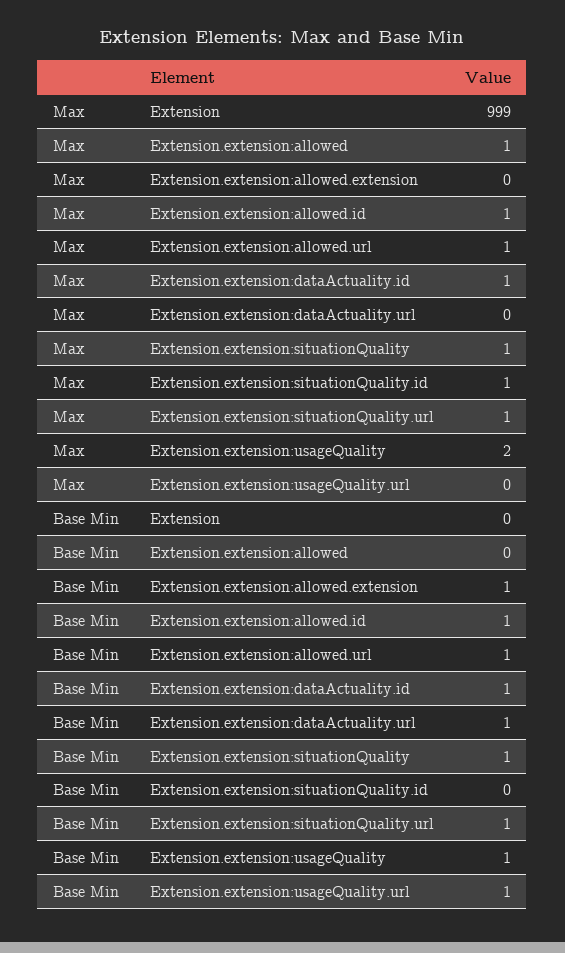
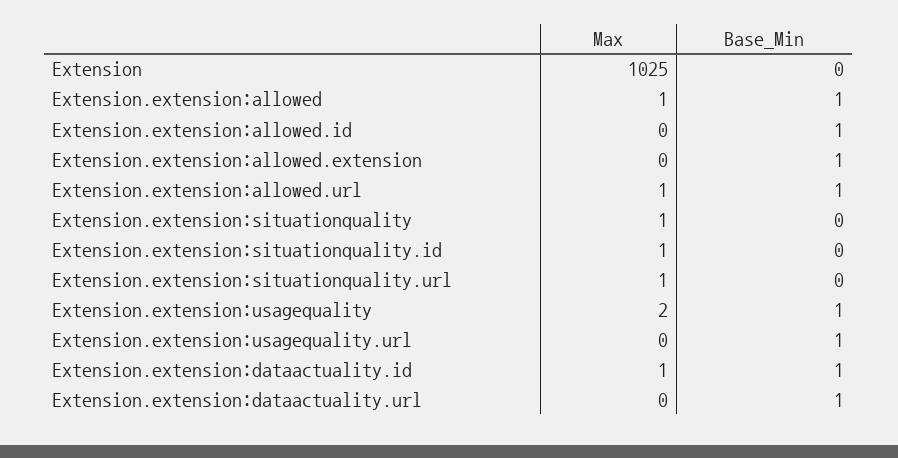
Max, Extension: 999 -> 1025
Max, Extension.extension:allowed.id: 1 -> 0
Base Min, Extension.extension:allowed: 0 -> 1
Base Min, Extension.extension:situationQuality: 1 -> 0
Base Min, Extension.extension:situationQuality.url: 1 -> 0

